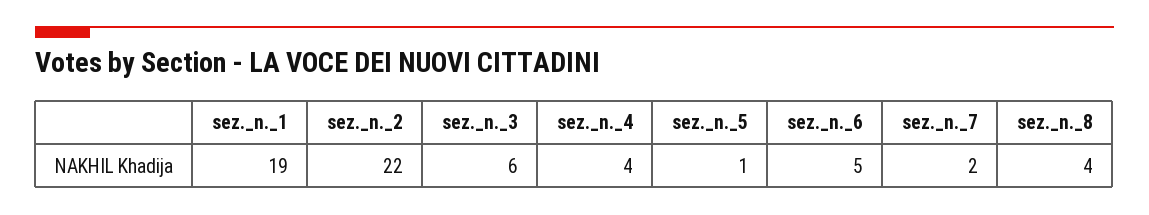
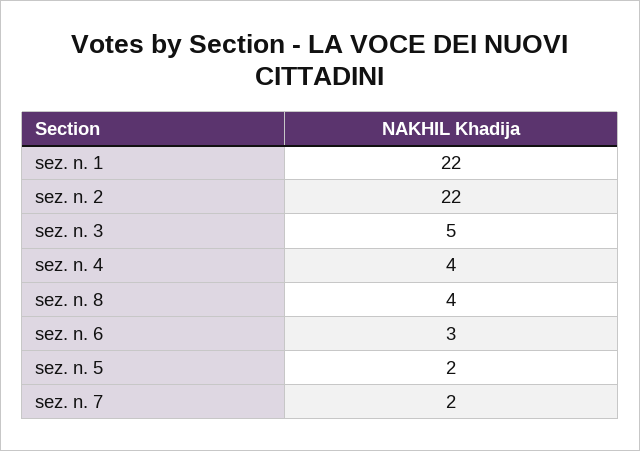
sez._n._1: 19 -> 22
sez._n._3: 6 -> 5
sez._n._5: 1 -> 2
sez._n._6: 5 -> 3

